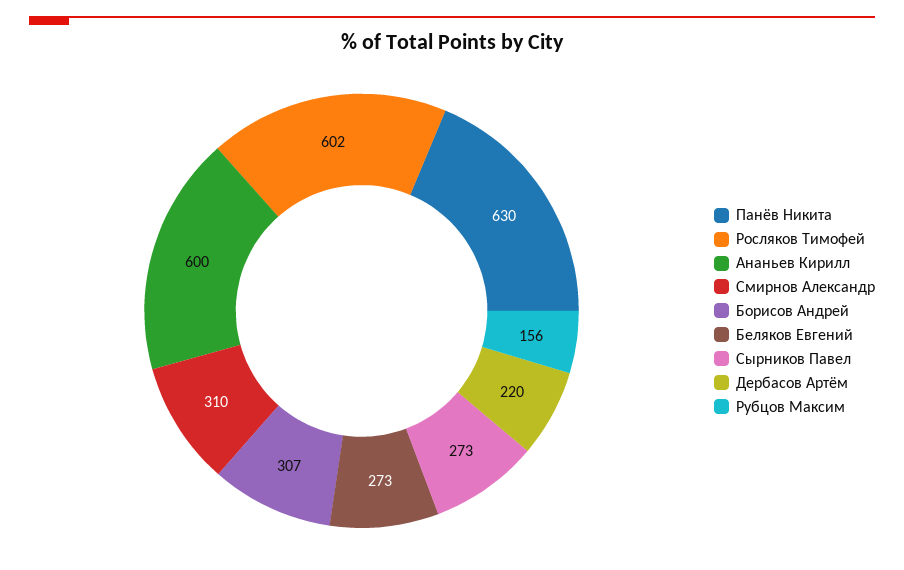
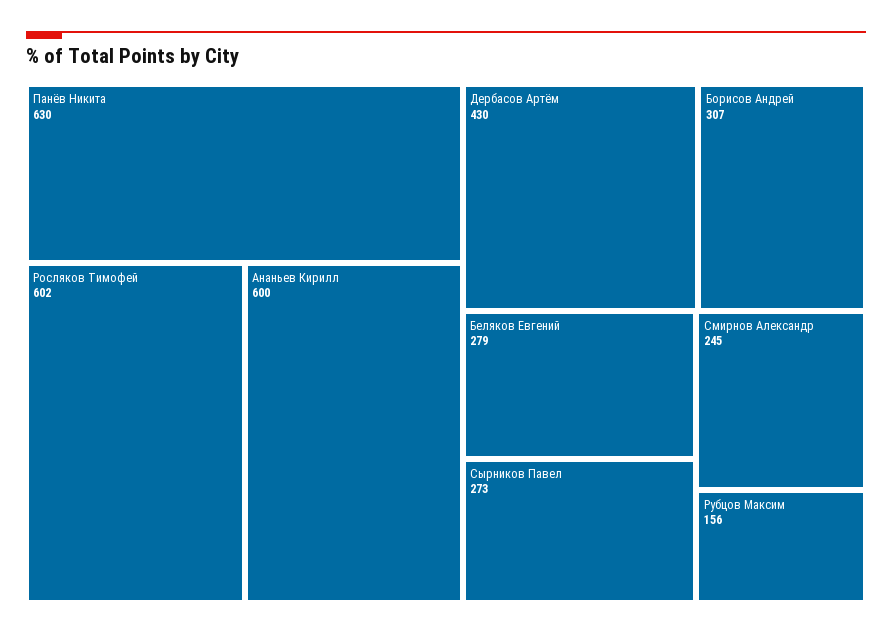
Смирнов Александр: 310 -> 245
Беляков Евгений: 273 -> 279
Дербасов Артём: 220 -> 430

